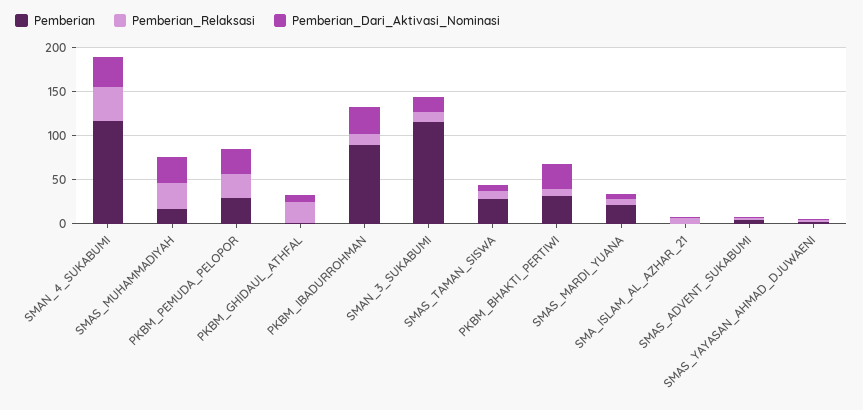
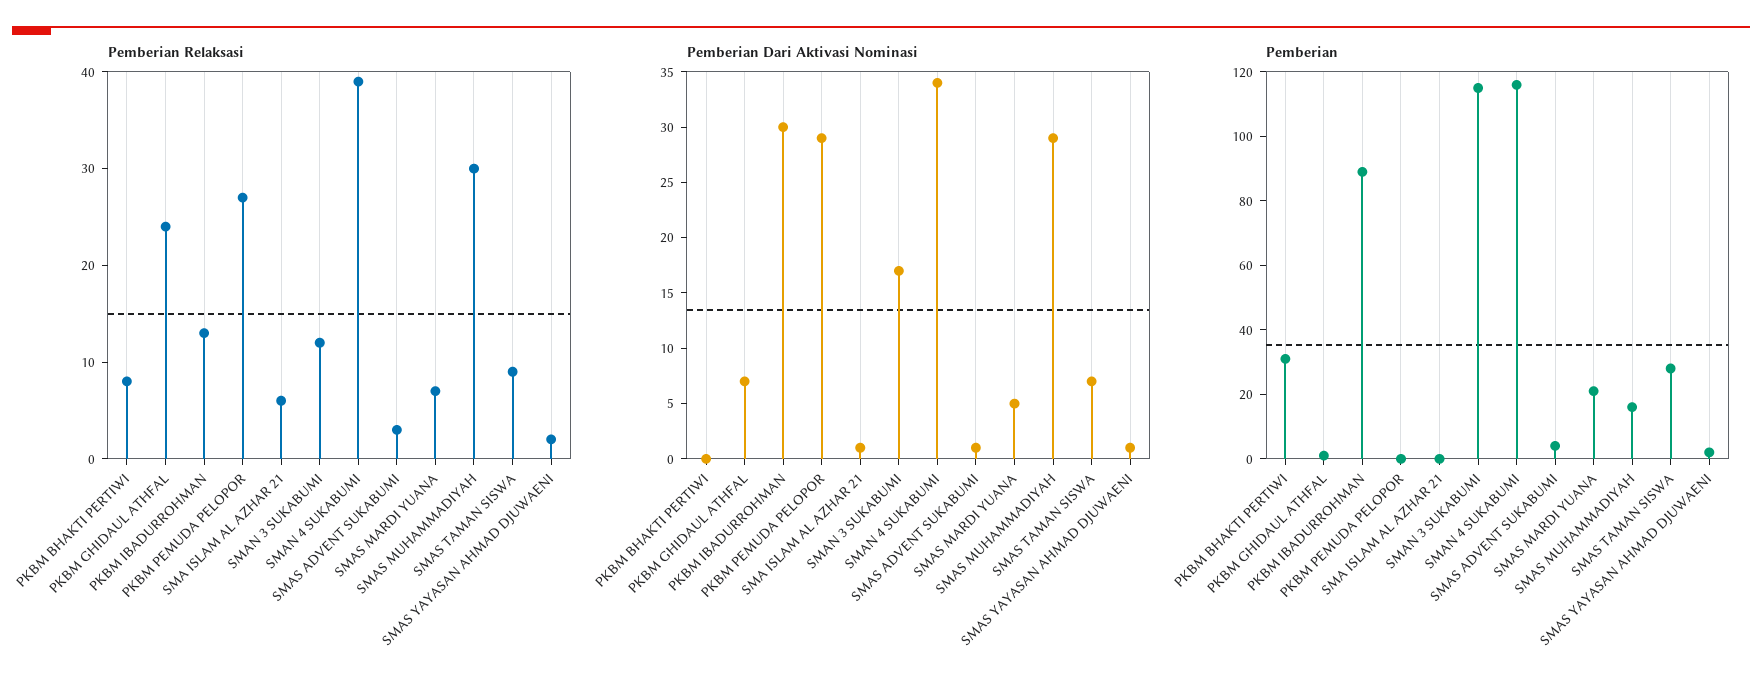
Pemberian, PKBM_PEMUDA_PELOPOR: 30 -> 0
Pemberian_Dari_Aktivasi_Nominasi, PKBM_BHAKTI_PERTIWI: 30 -> 0

